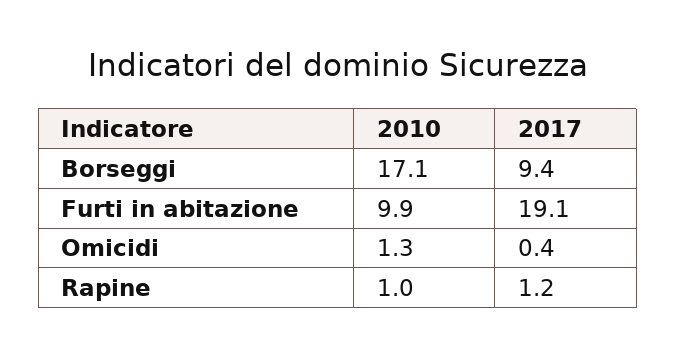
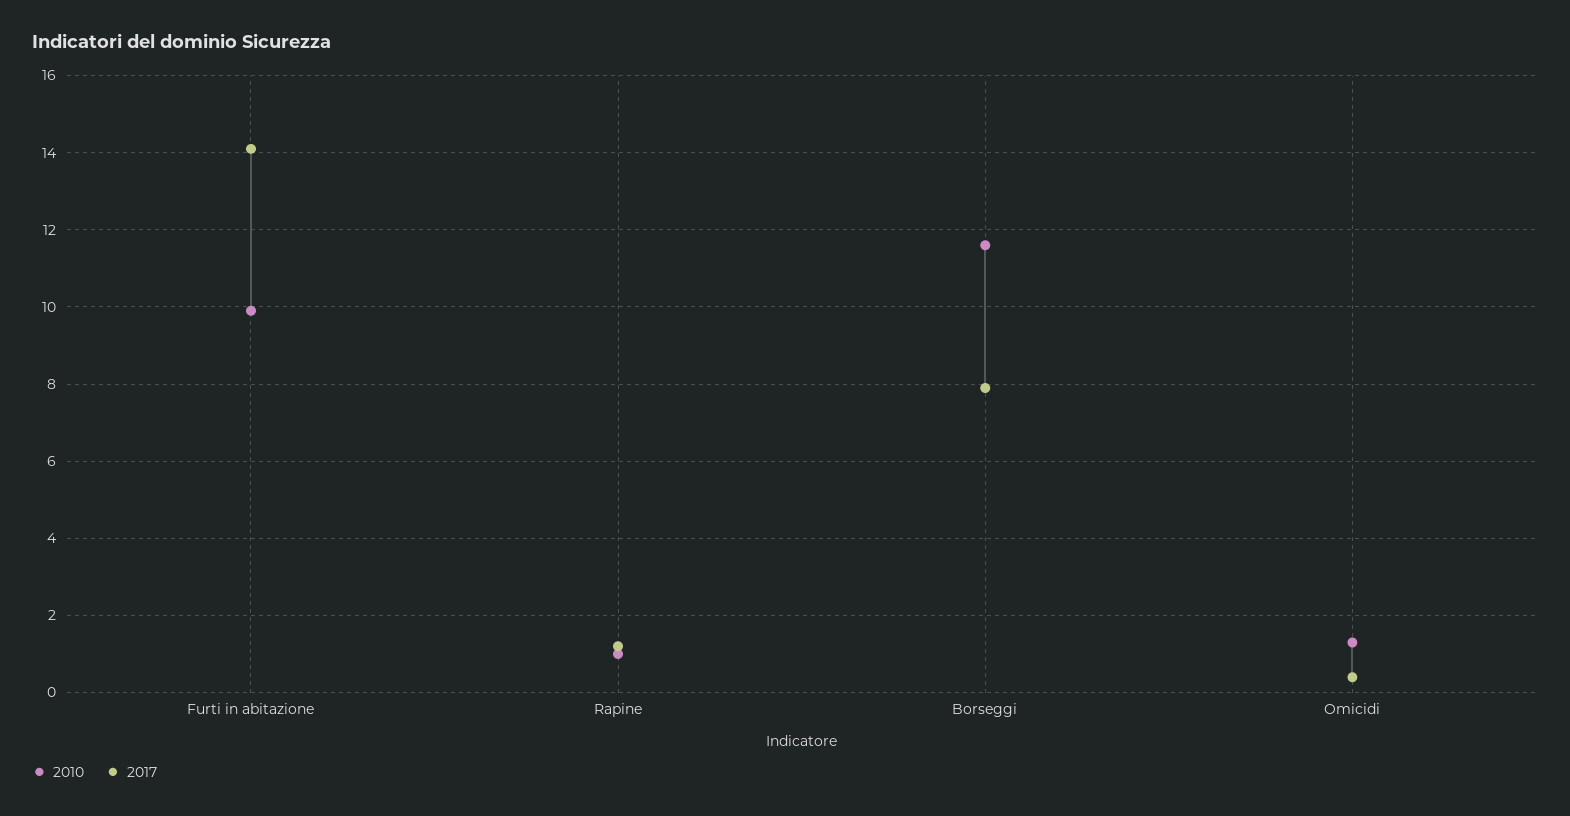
2010, Borseggi: 17.1 -> 11.5
2017, Borseggi: 9.4 -> 8
2017, Furti in abitazione: 19.1 -> 14

